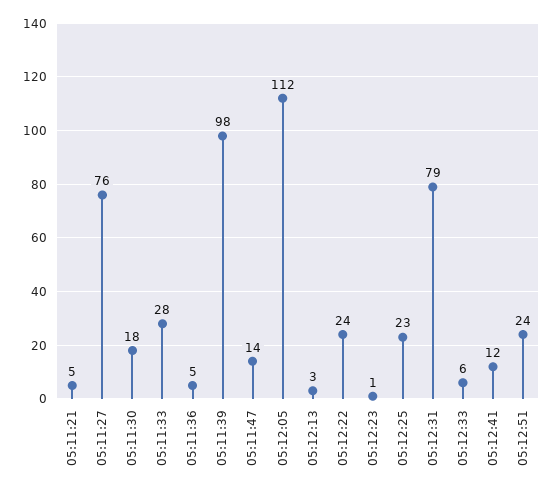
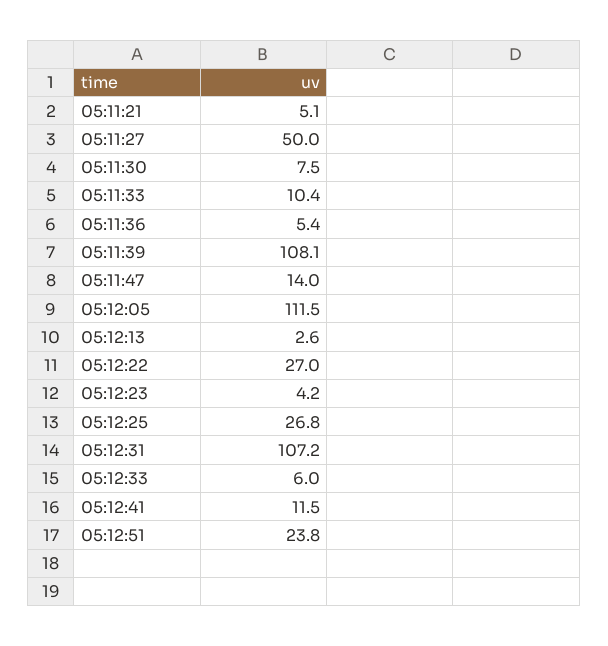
05:11:27: 76 -> 50
05:11:30: 18 -> 7.5
05:11:33: 28 -> 10.4
05:11:39: 98 -> 108.1
05:12:22: 24 -> 27
05:12:23: 1 -> 4.2
05:12:25: 23 -> 26.8
05:12:31: 79 -> 107.2

